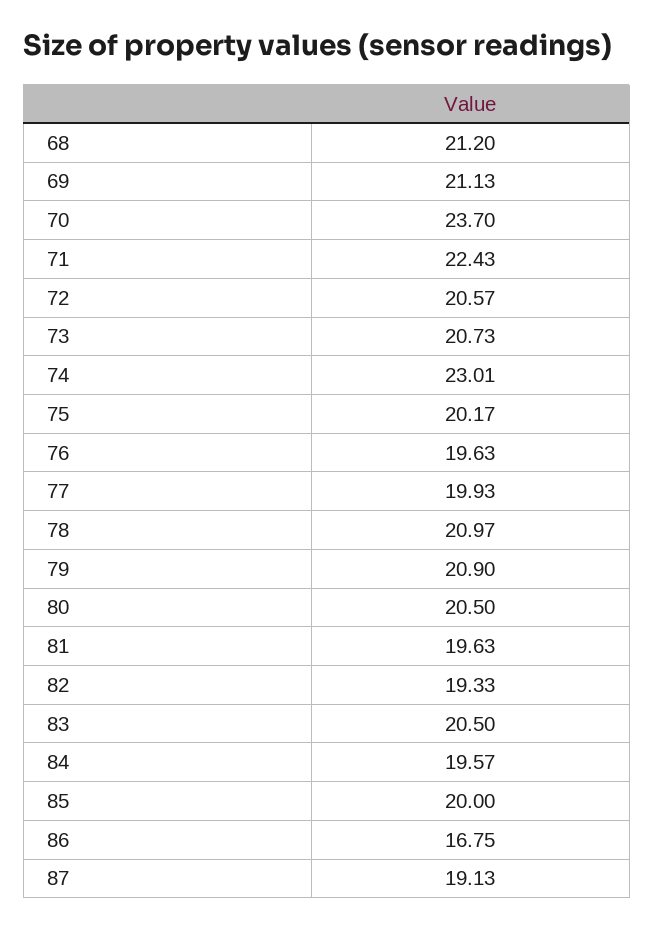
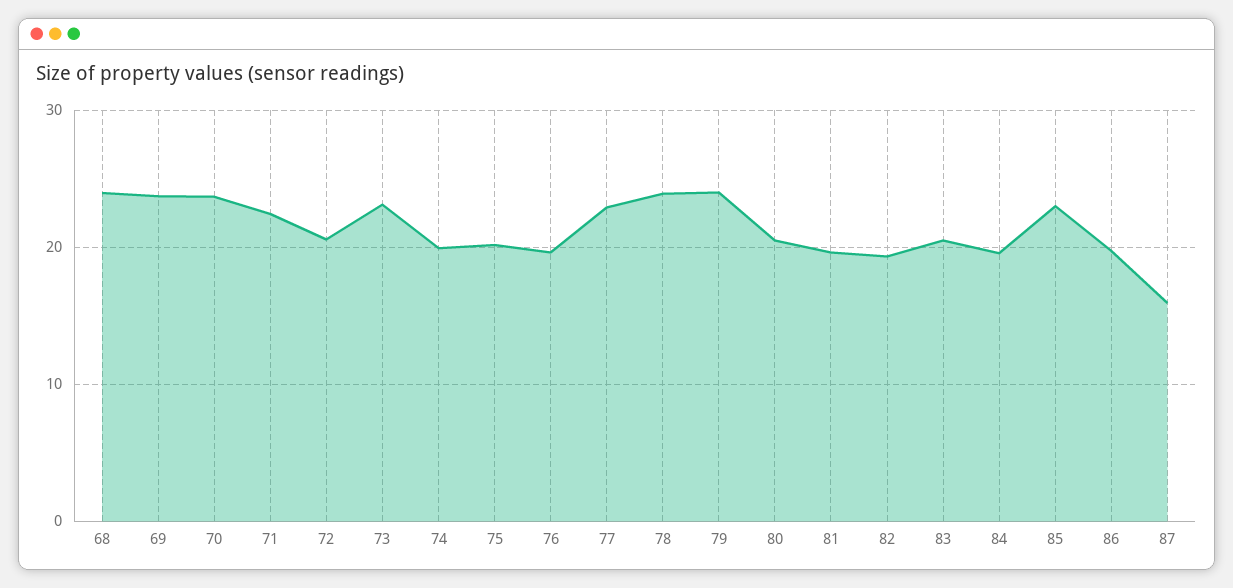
68: 21.2 -> 24
69: 21.13 -> 24
73: 20.73 -> 23
74: 23.01 -> 20
77: 19.93 -> 23
78: 20.97 -> 24
79: 20.9 -> 24
85: 20 -> 23
86: 16.75 -> 20
87: 19.13 -> 16

